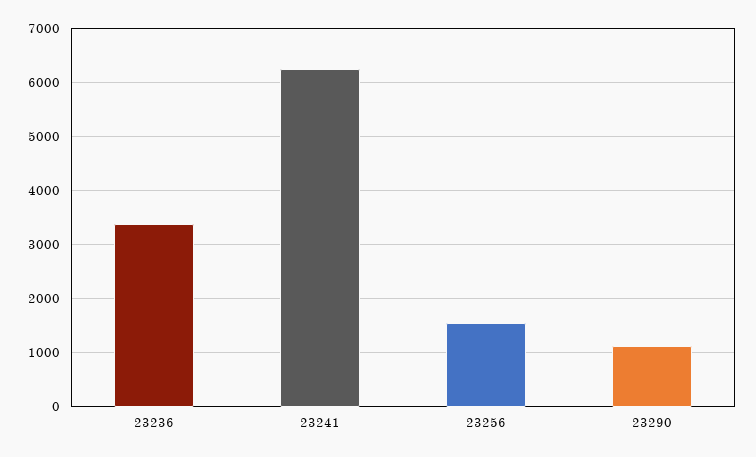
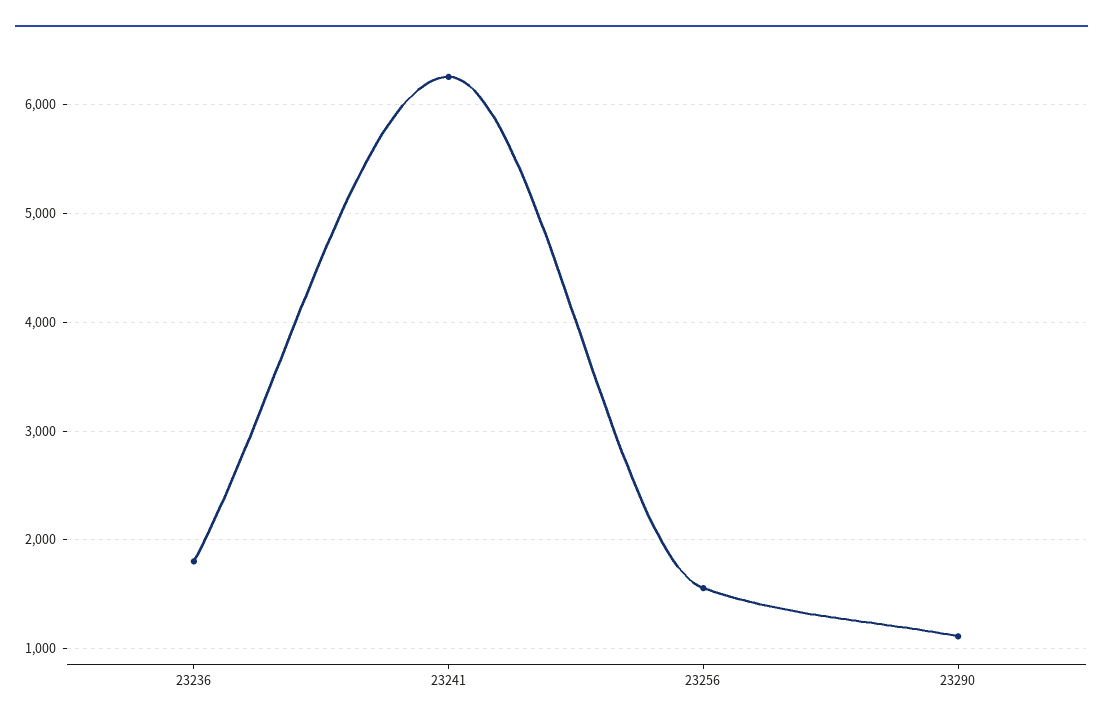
23236: 3400 -> 1800

